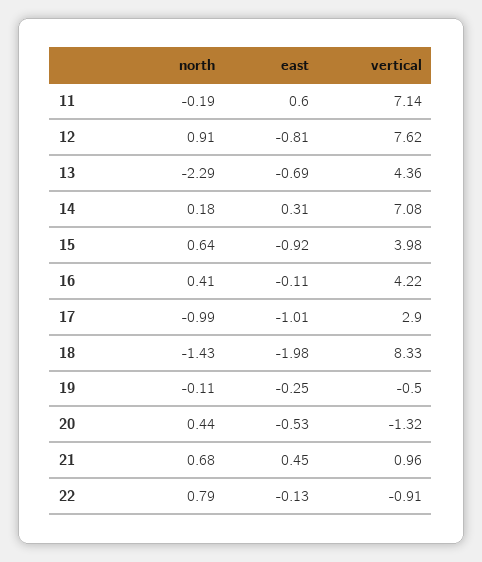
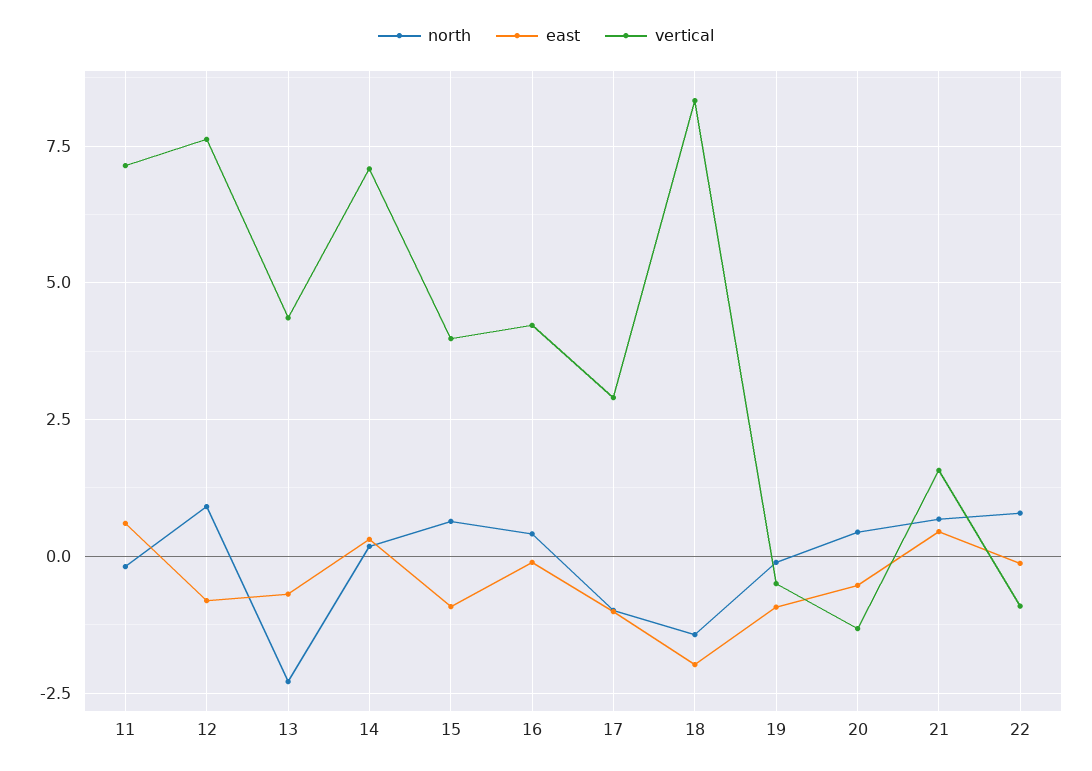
east, 19: -0.25 -> -1
vertical, 21: 0.96 -> 1.5

